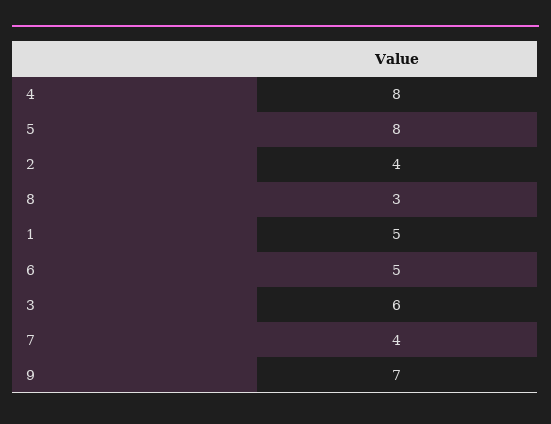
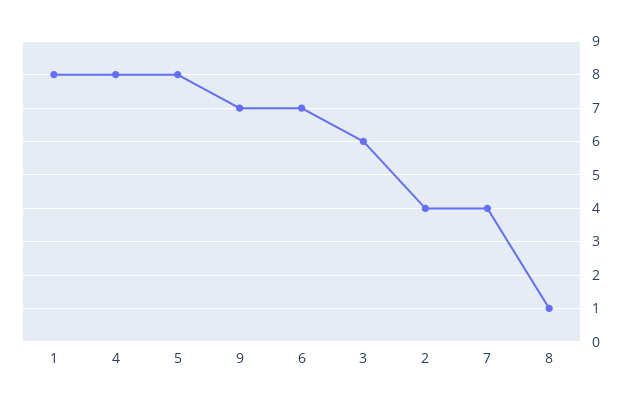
8: 3 -> 1
1: 5 -> 8
6: 5 -> 7

